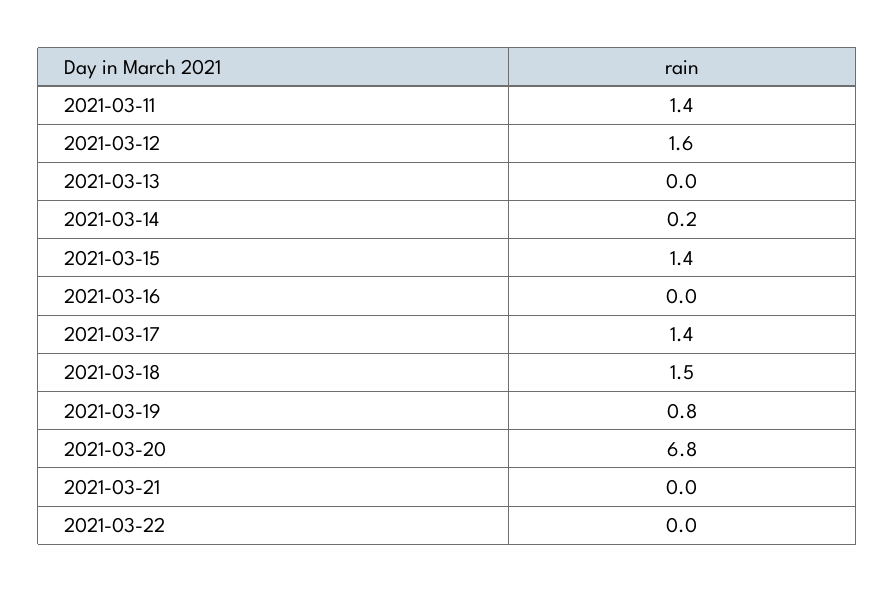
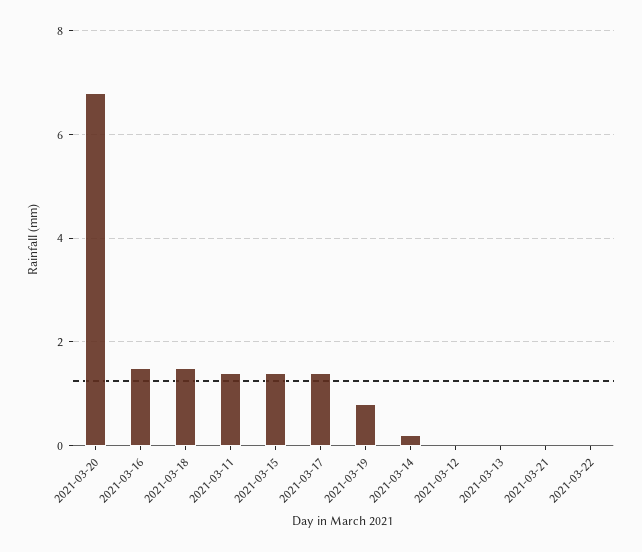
2021-03-12: 1.6 -> 0
2021-03-16: 0 -> 1.5

